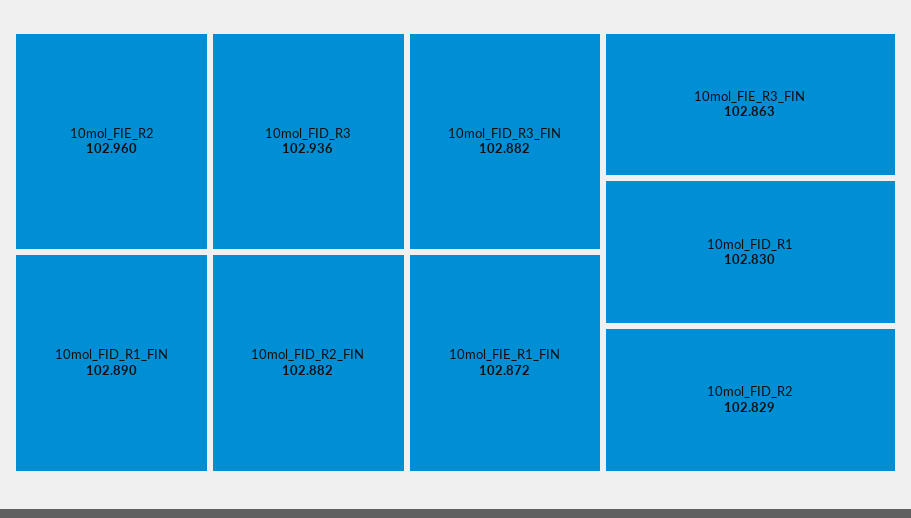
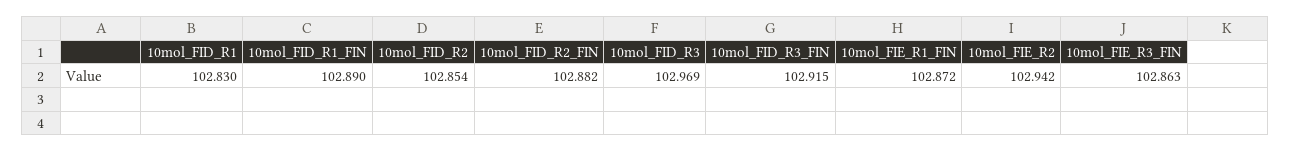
10mol_FIE_R2: 102.96 -> 102.942
10mol_FID_R3: 102.936 -> 102.969
10mol_FID_R3_FIN: 102.882 -> 102.915
10mol_FID_R2: 102.829 -> 102.854

